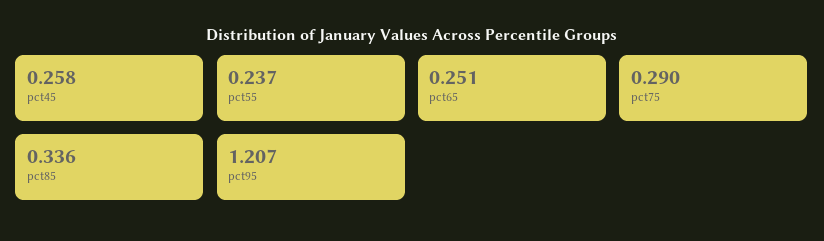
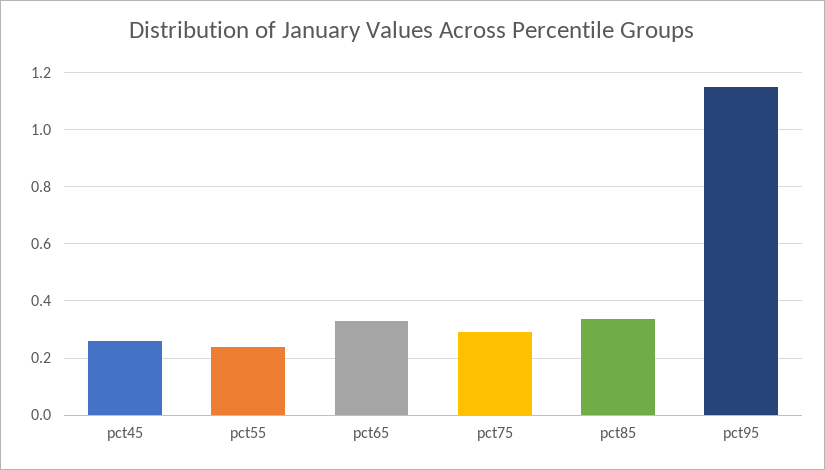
pct65: 0.251 -> 0.325
pct95: 1.207 -> 1.15

